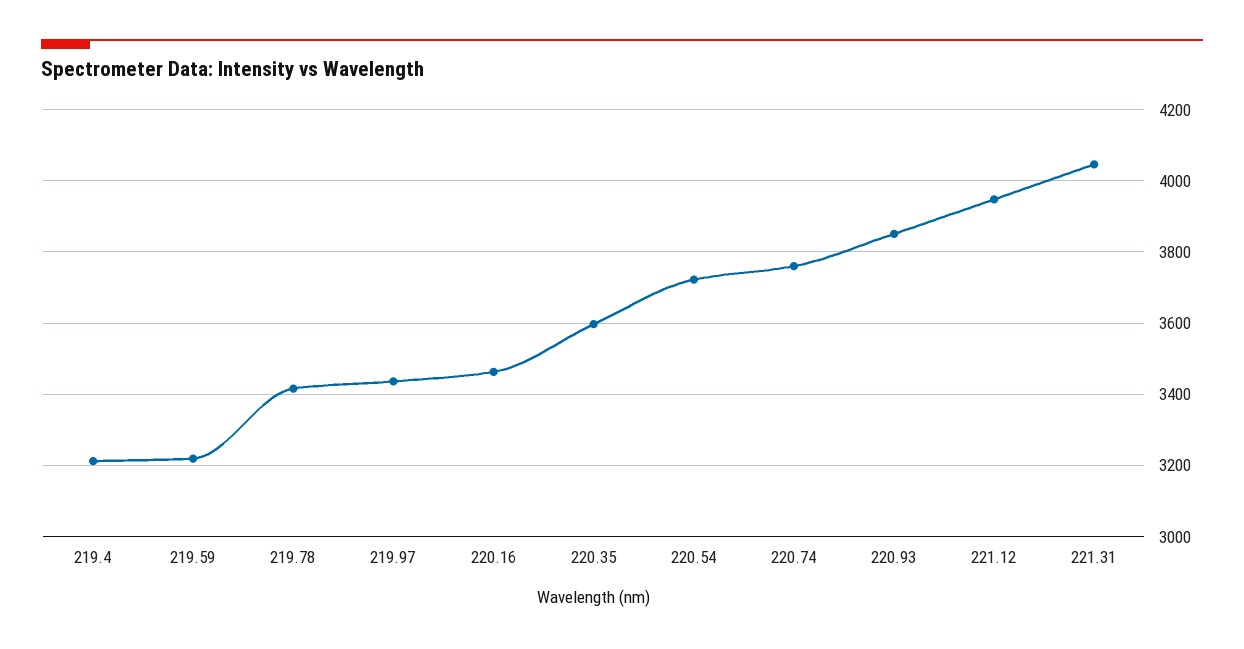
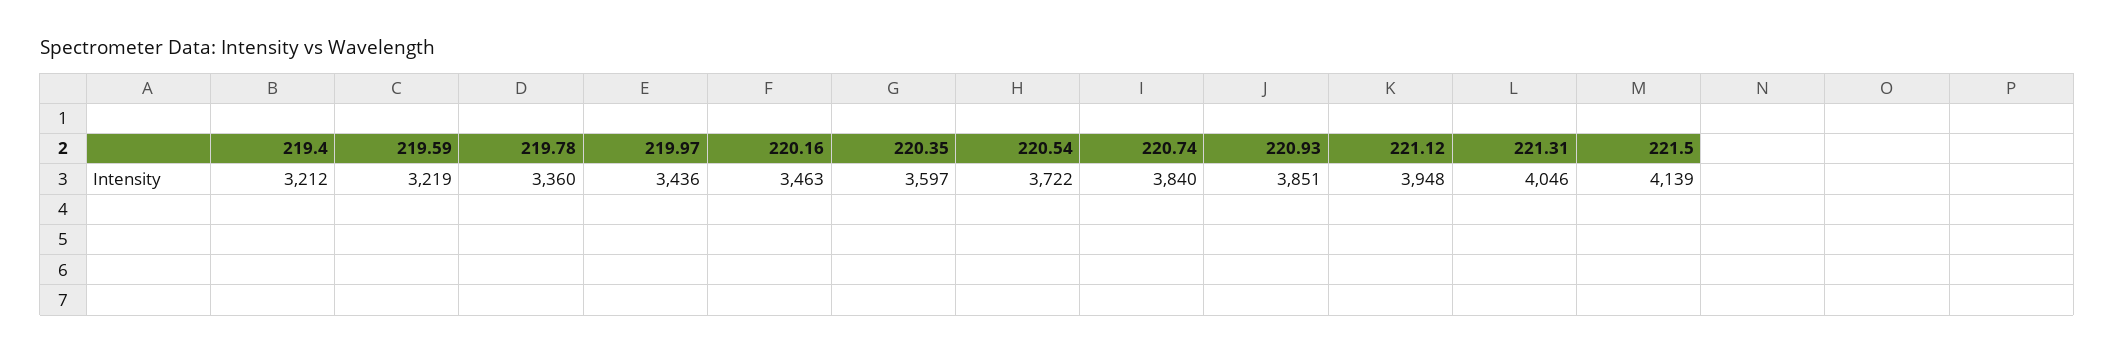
219.78: 3420 -> 3360
220.74: 3760 -> 3840
221.5: none -> 4139

